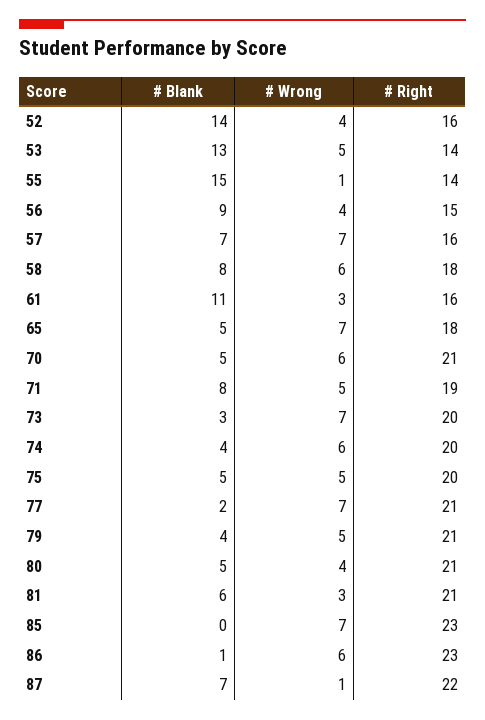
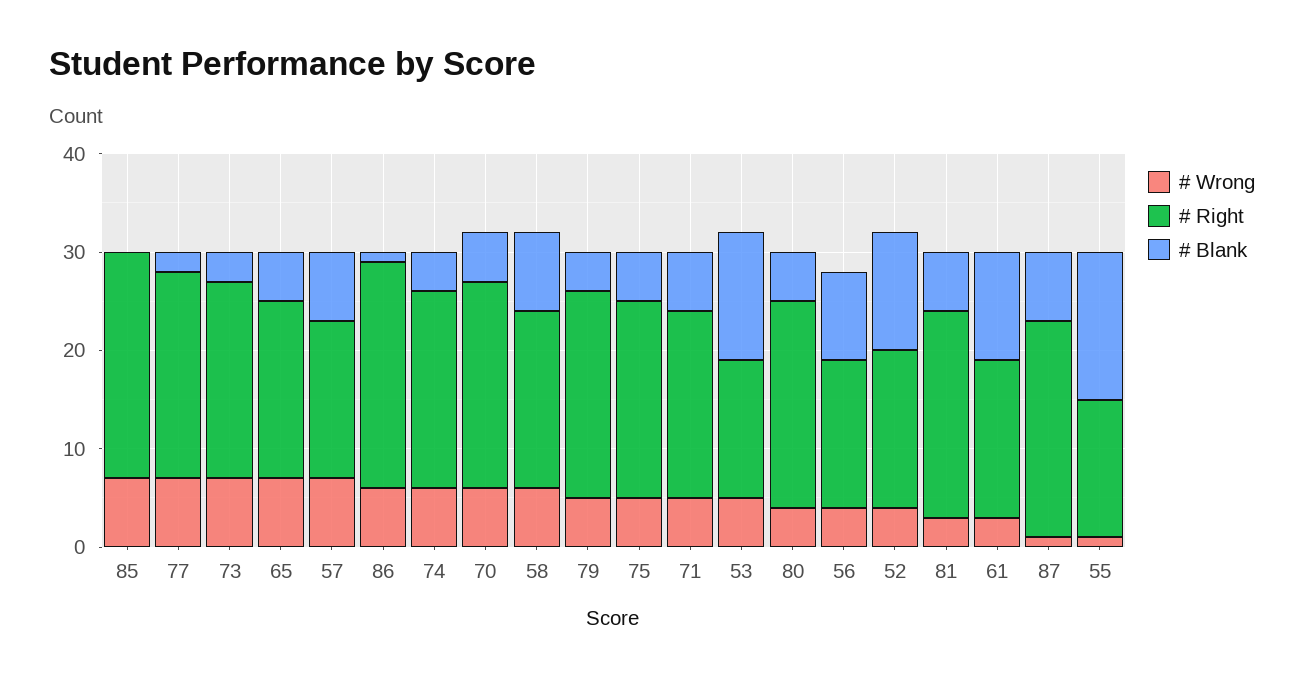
# Blank, 52: 14 -> 12
# Blank, 71: 8 -> 6

